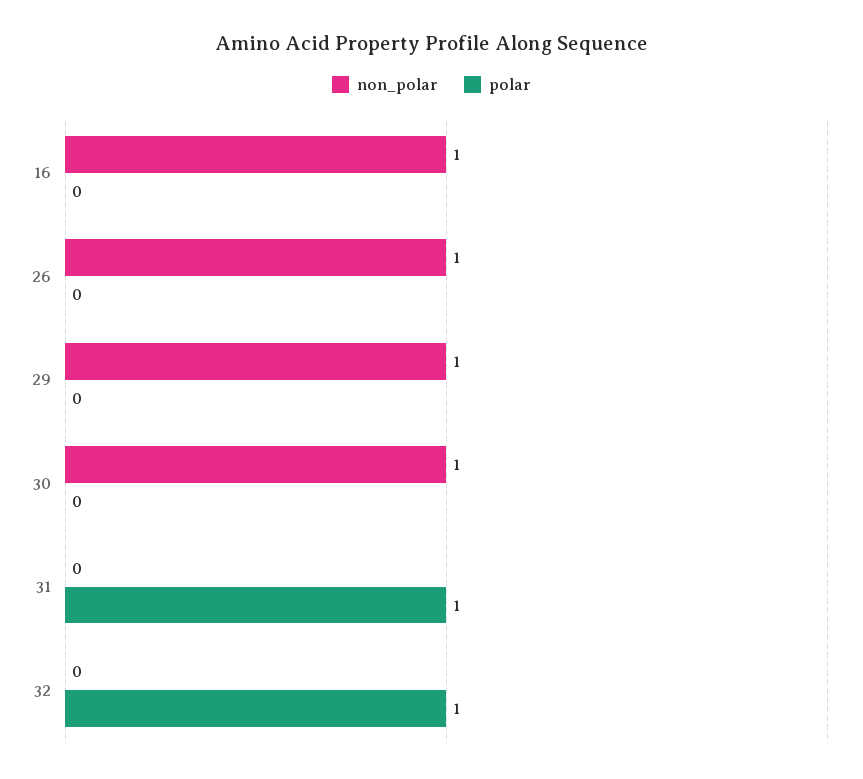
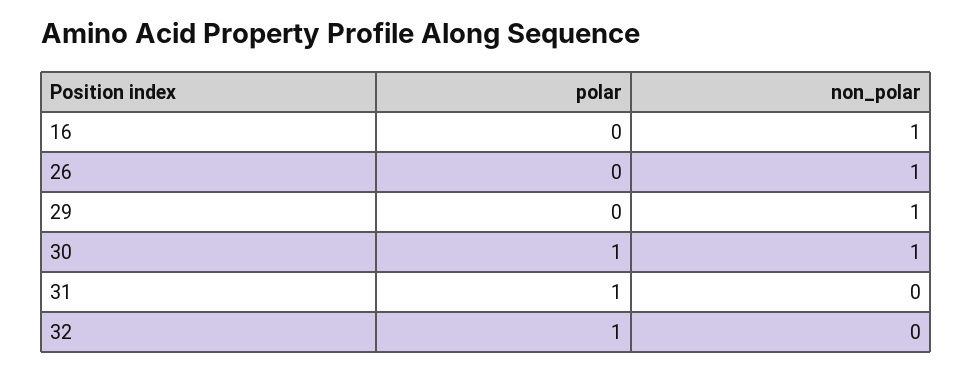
polar, 30: 0 -> 1

